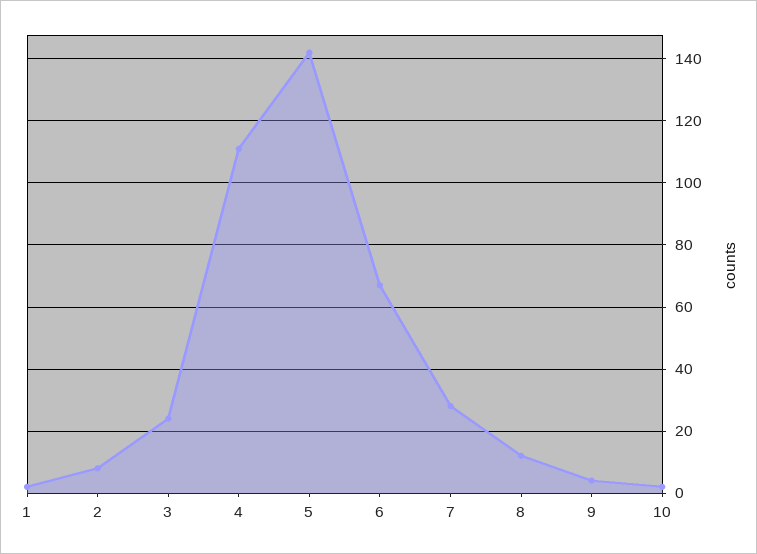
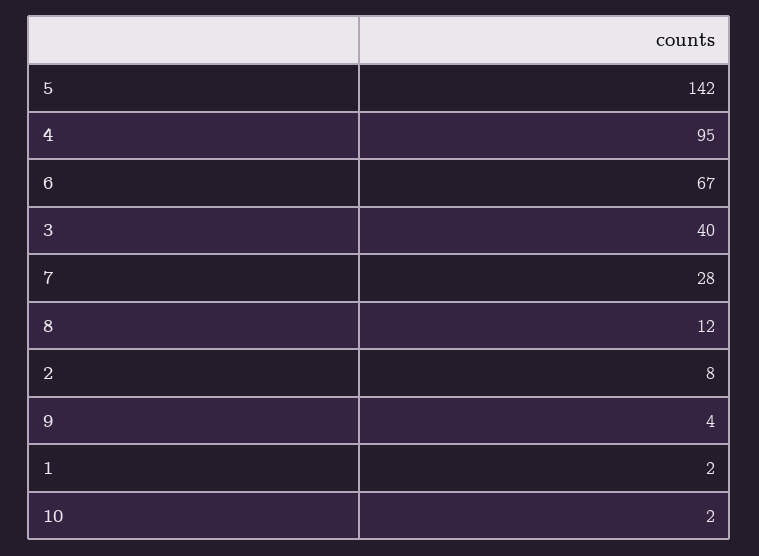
3: 25 -> 40
4: 110 -> 95

